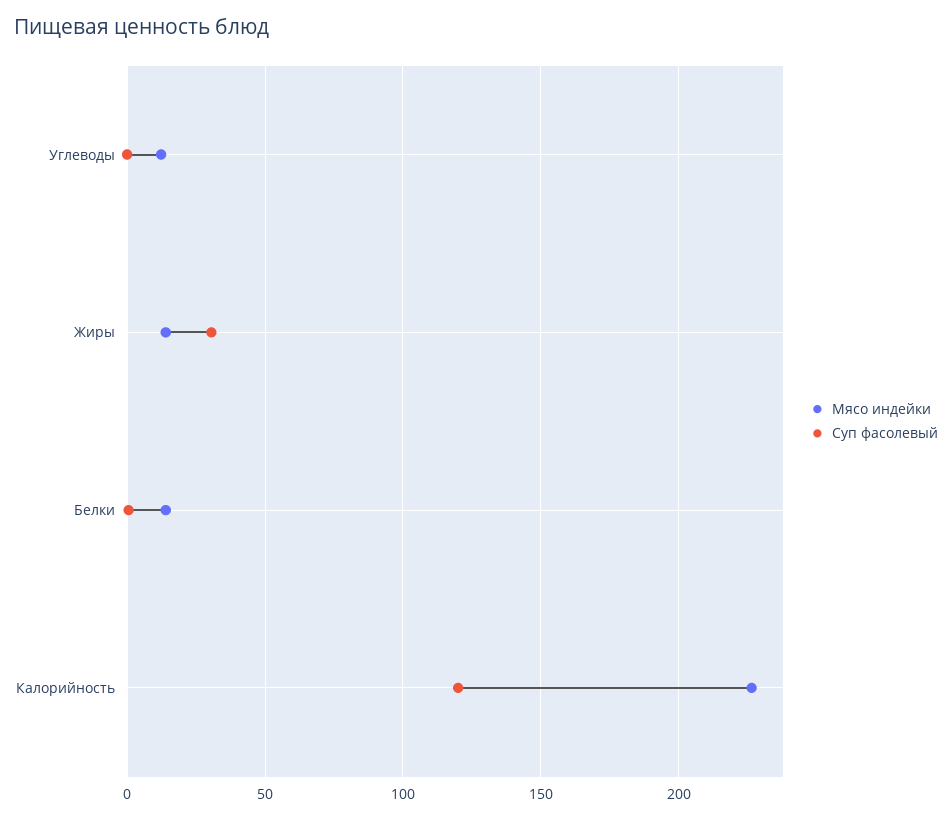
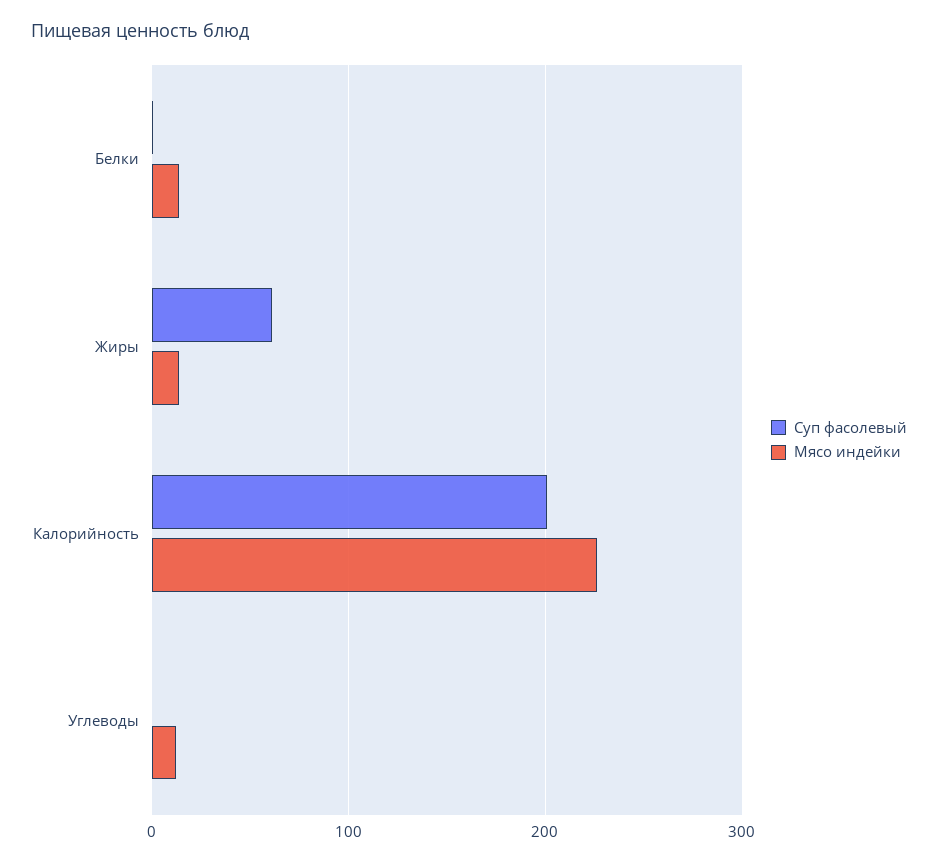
Суп фасолевый, Жиры: 30 -> 60
Суп фасолевый, Калорийность: 120 -> 200

